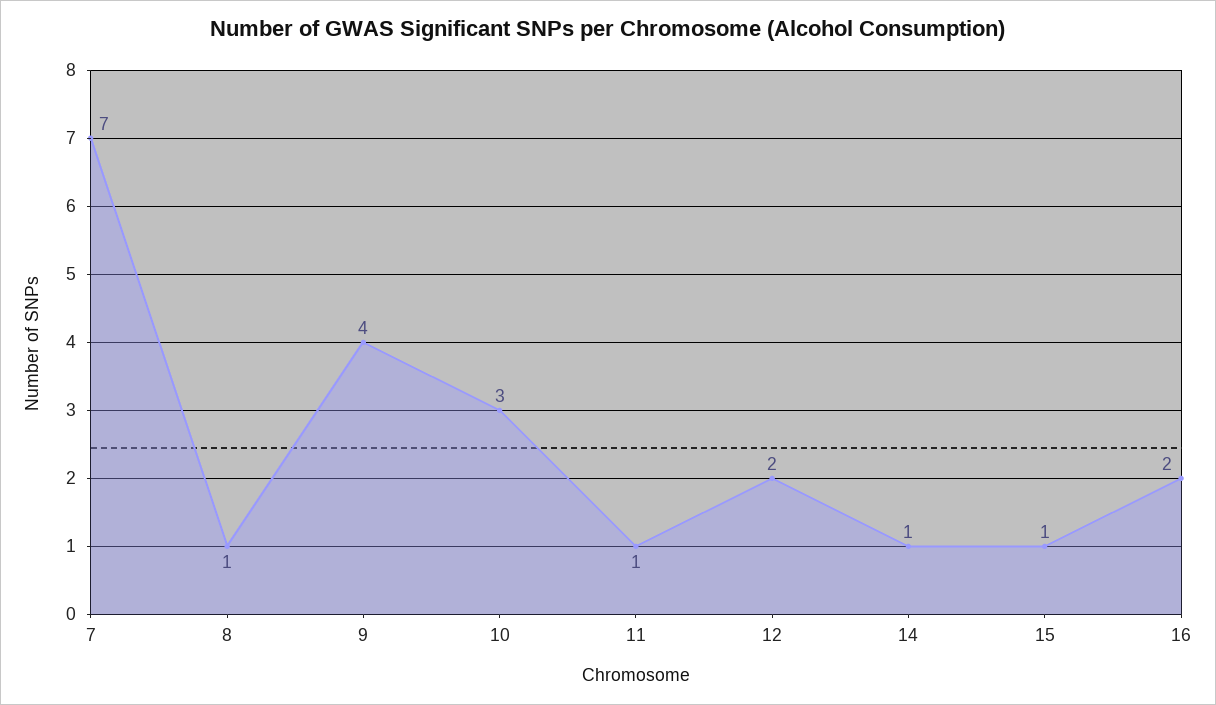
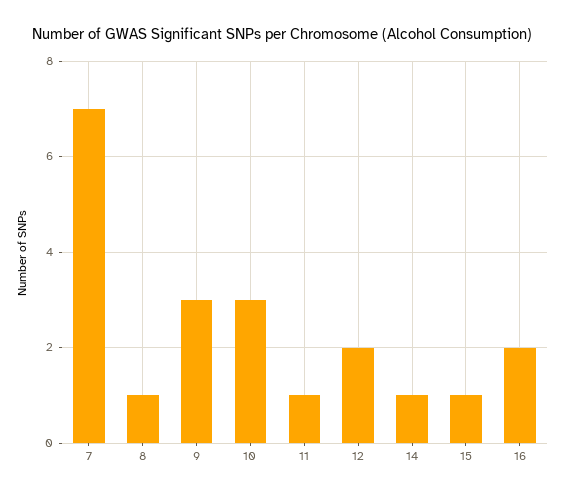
9: 4 -> 3

